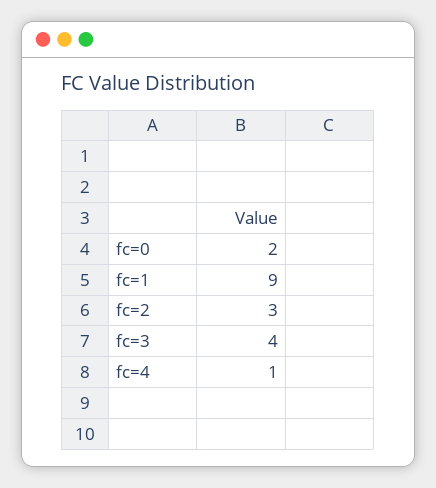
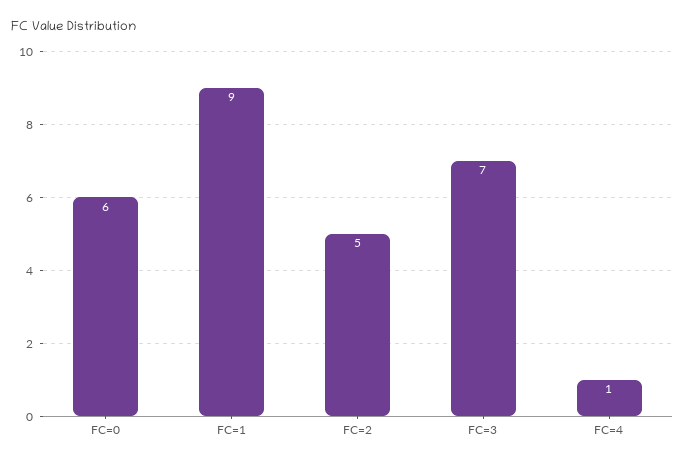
fc=0: 2 -> 6
fc=2: 3 -> 5
fc=3: 4 -> 7

